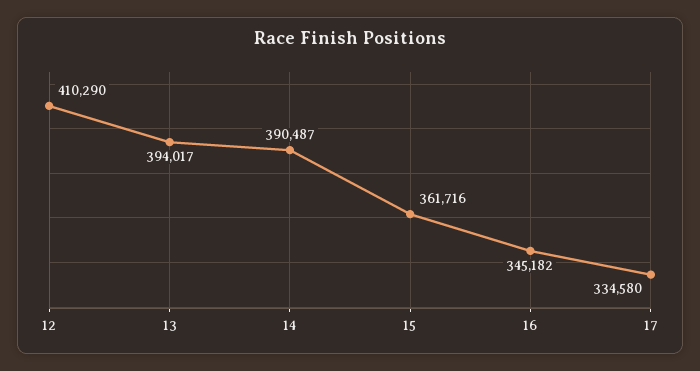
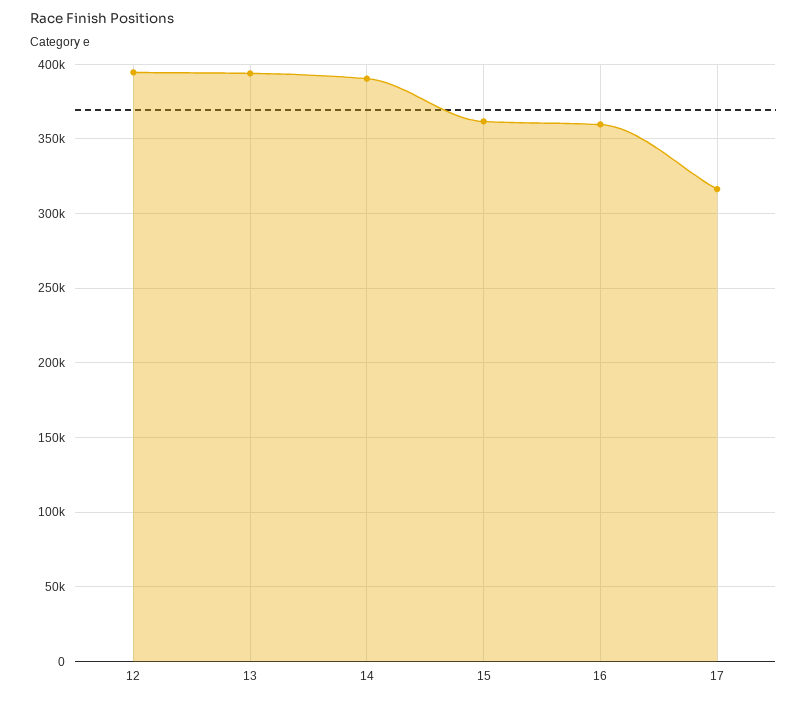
12: 410290 -> 395000
16: 345182 -> 360000
17: 334580 -> 315000

